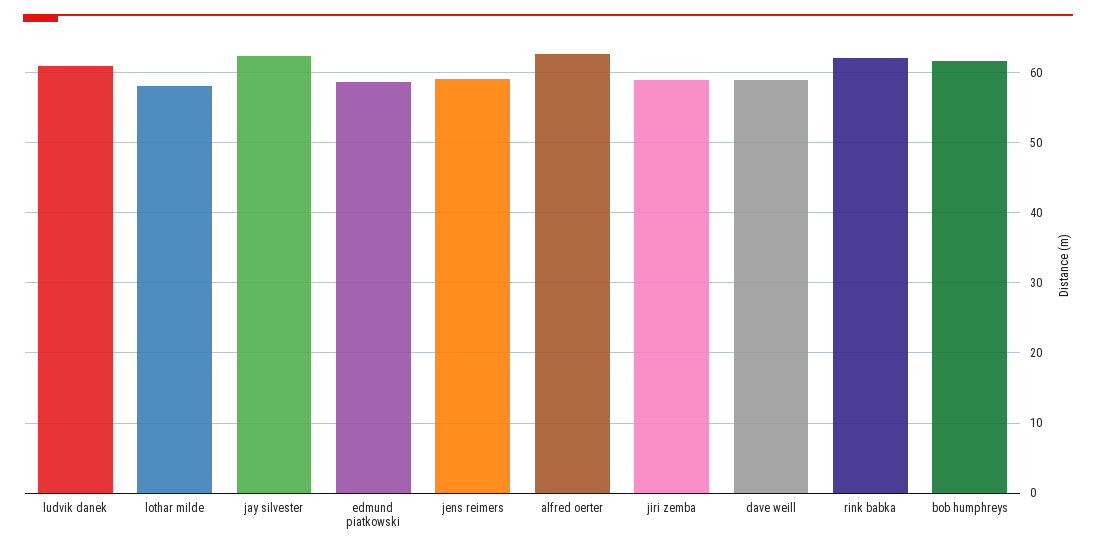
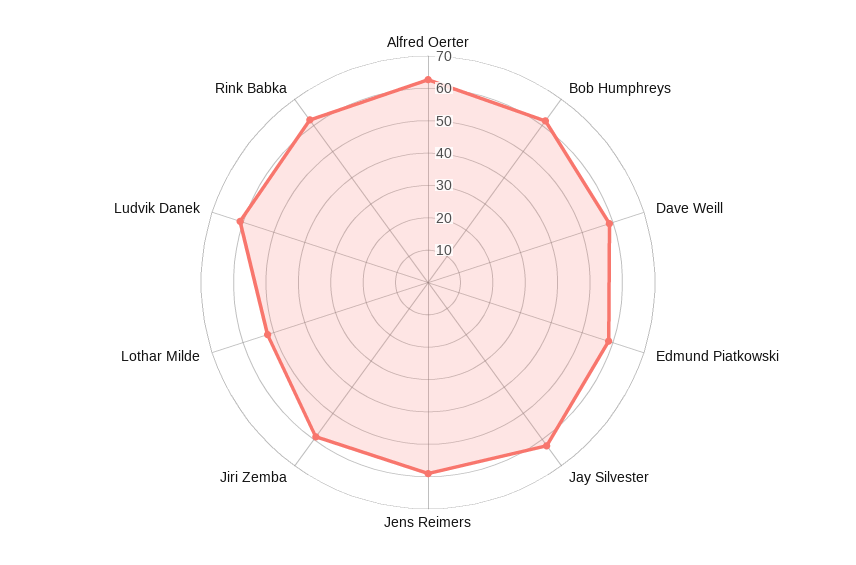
lothar milde: 58 -> 52.5

